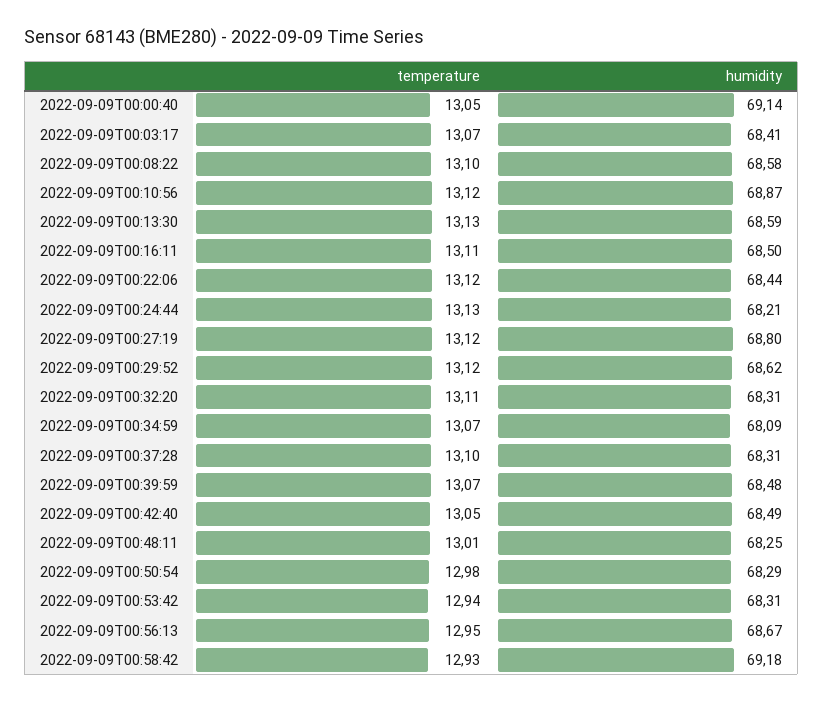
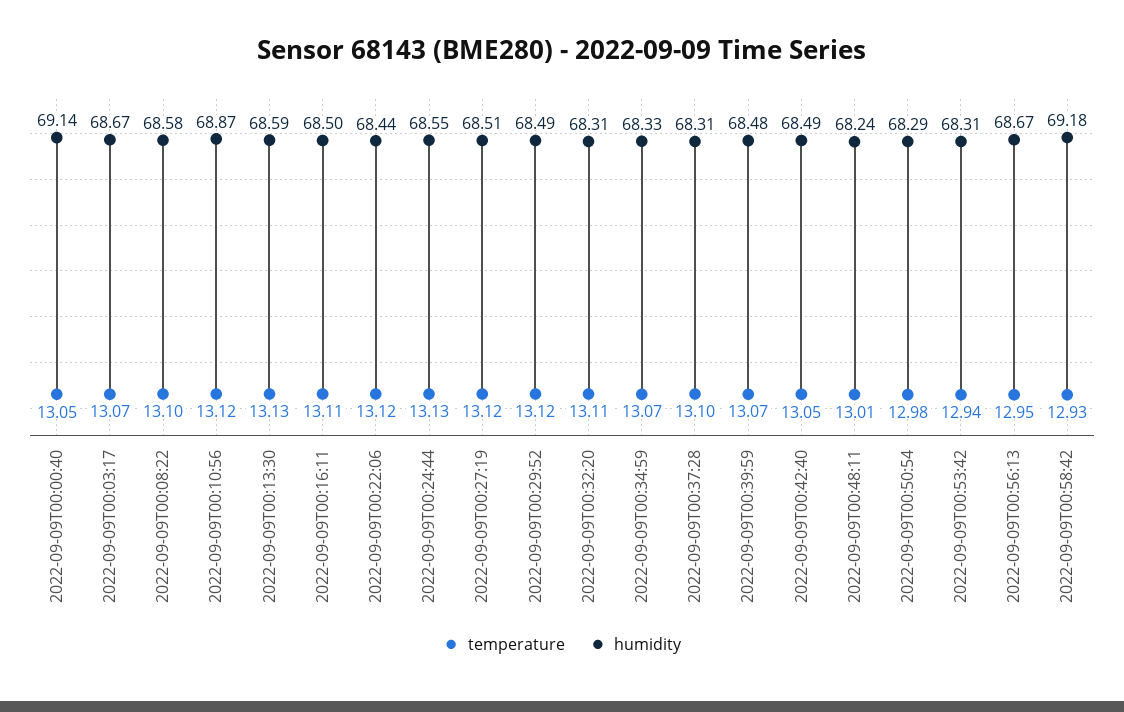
humidity, 2022-09-09T00:03:17: 68.41 -> 68.67
humidity, 2022-09-09T00:24:44: 68.21 -> 68.55
humidity, 2022-09-09T00:27:19: 68.8 -> 68.51
humidity, 2022-09-09T00:29:52: 68.62 -> 68.49
humidity, 2022-09-09T00:34:59: 68.09 -> 68.33
humidity, 2022-09-09T00:48:11: 68.25 -> 68.24

